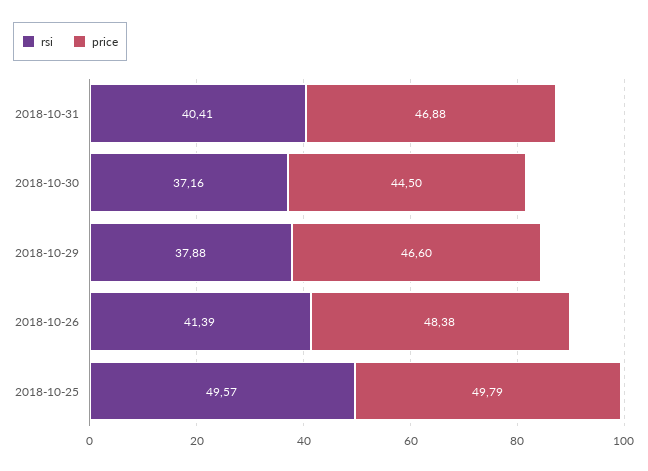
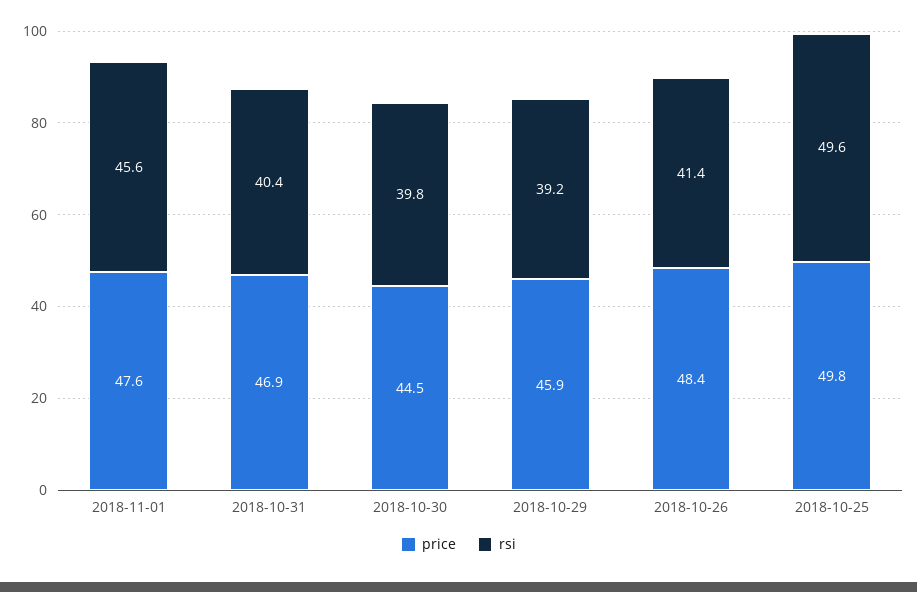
rsi, 2018-10-30: 37.16 -> 39.8
rsi, 2018-10-29: 37.88 -> 39.2
price, 2018-10-29: 46.6 -> 45.9
price, 2018-11-01: none -> 47.6
rsi, 2018-11-01: none -> 45.6

